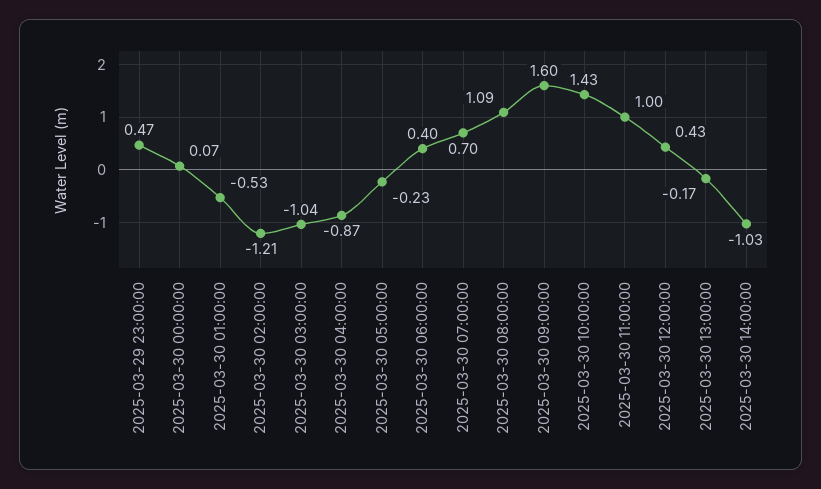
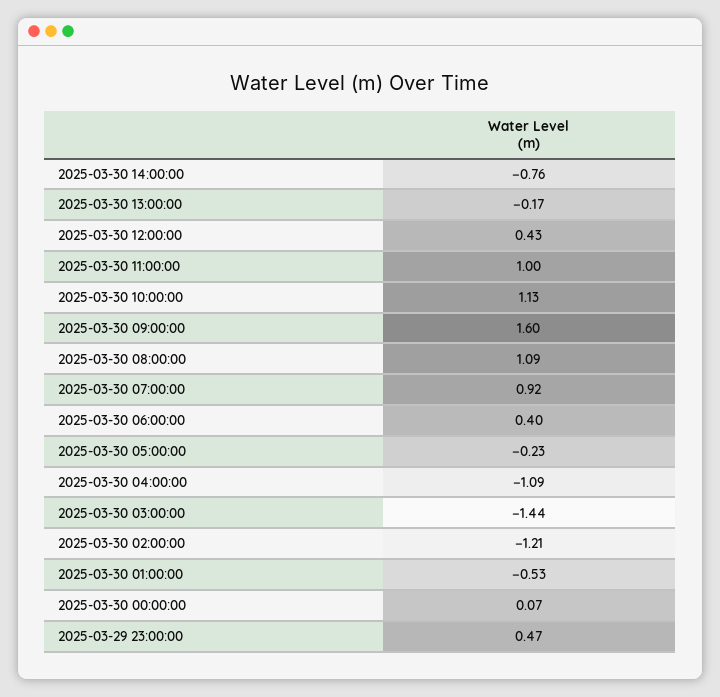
2025-03-30 03:00:00: -1.04 -> -1.44
2025-03-30 04:00:00: -0.87 -> -1.09
2025-03-30 07:00:00: 0.7 -> 0.92
2025-03-30 10:00:00: 1.43 -> 1.13
2025-03-30 14:00:00: -1.03 -> -0.76

